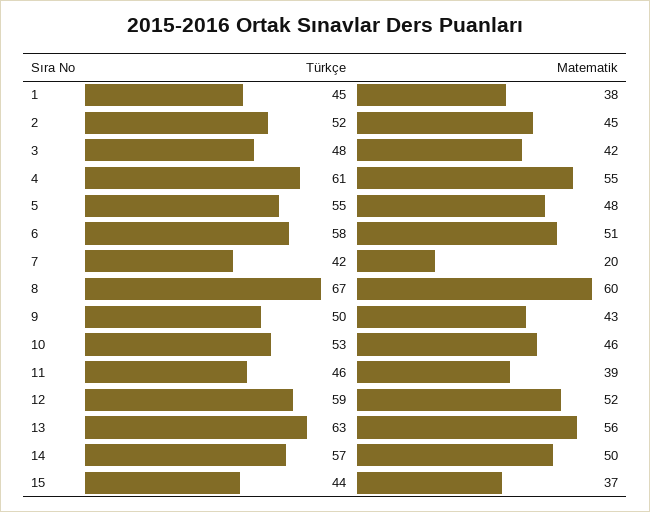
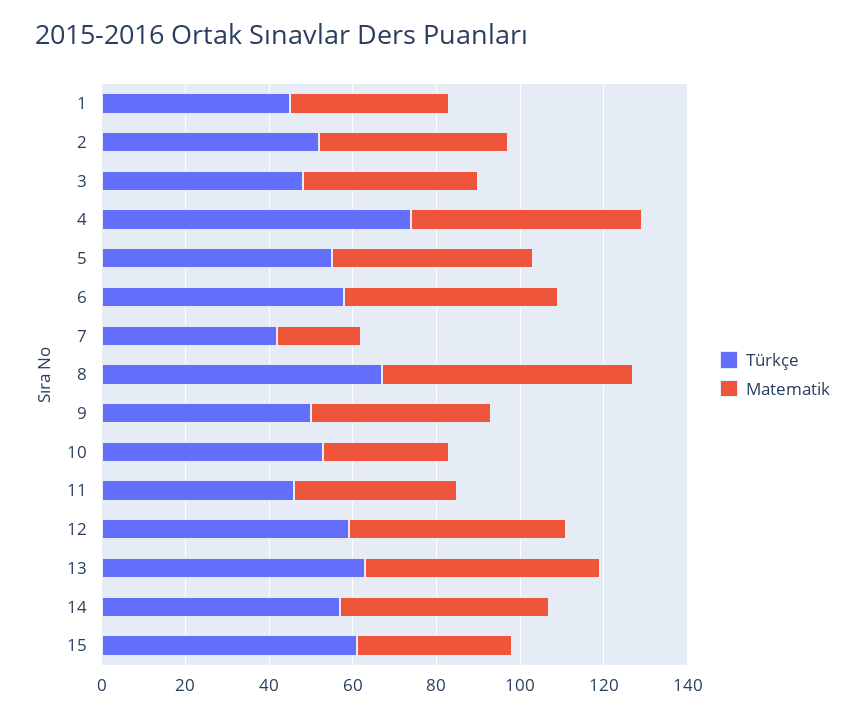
Türkçe, 4: 61 -> 75
Matematik, 10: 46 -> 30
Türkçe, 15: 44 -> 60

